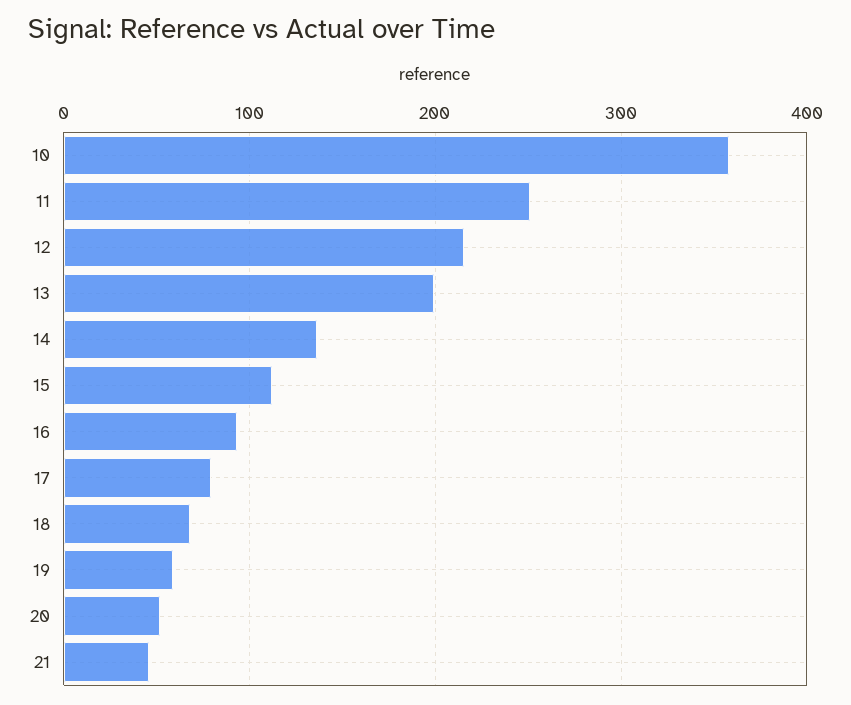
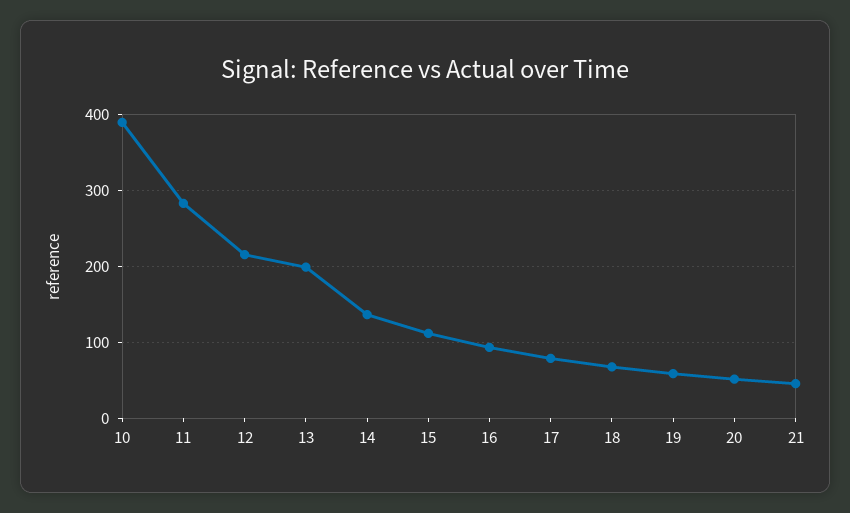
10: 360 -> 390
11: 250 -> 280

